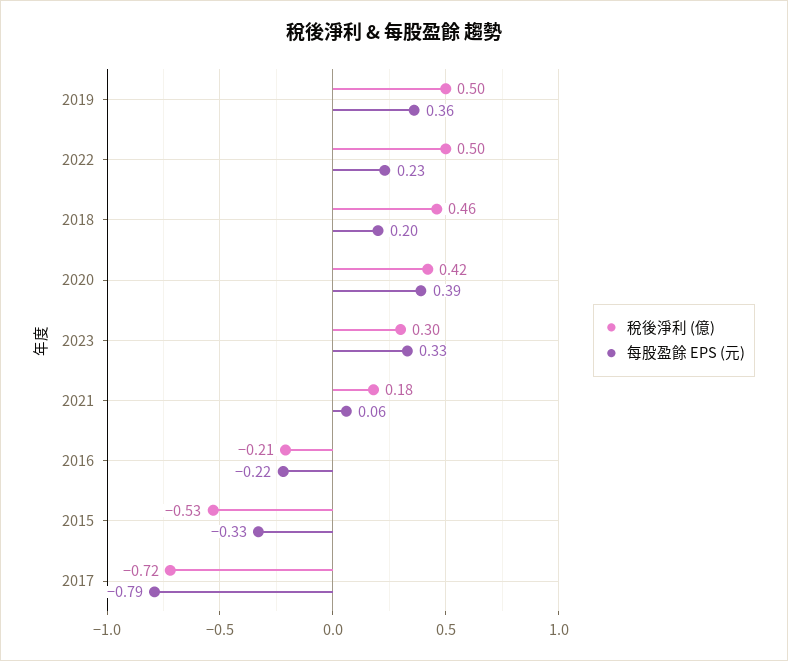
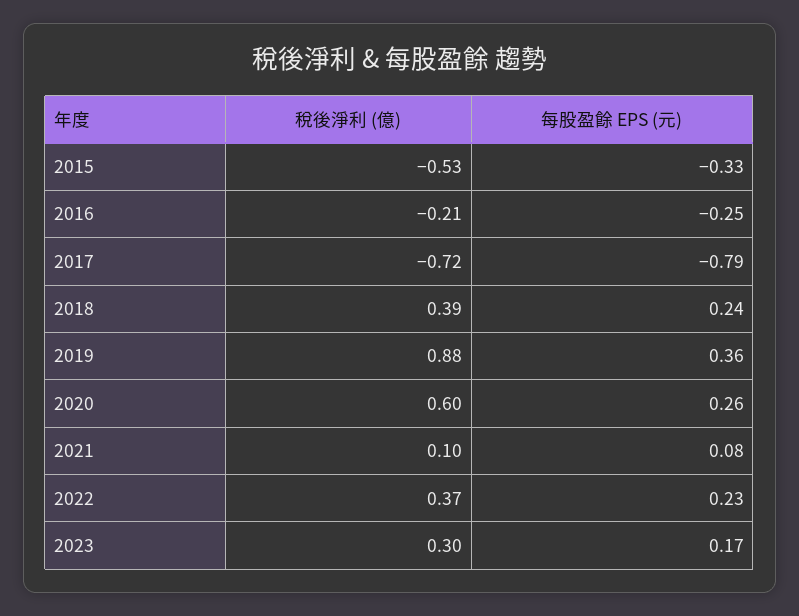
稅後淨利 (億), 2019: 0.5 -> 0.88
稅後淨利 (億), 2022: 0.5 -> 0.37
稅後淨利 (億), 2018: 0.46 -> 0.39
每股盈餘 EPS (元), 2018: 0.2 -> 0.24
稅後淨利 (億), 2020: 0.42 -> 0.6
每股盈餘 EPS (元), 2020: 0.39 -> 0.26
每股盈餘 EPS (元), 2023: 0.33 -> 0.17
稅後淨利 (億), 2021: 0.18 -> 0.1
每股盈餘 EPS (元), 2021: 0.06 -> 0.08
每股盈餘 EPS (元), 2016: -0.22 -> -0.25

